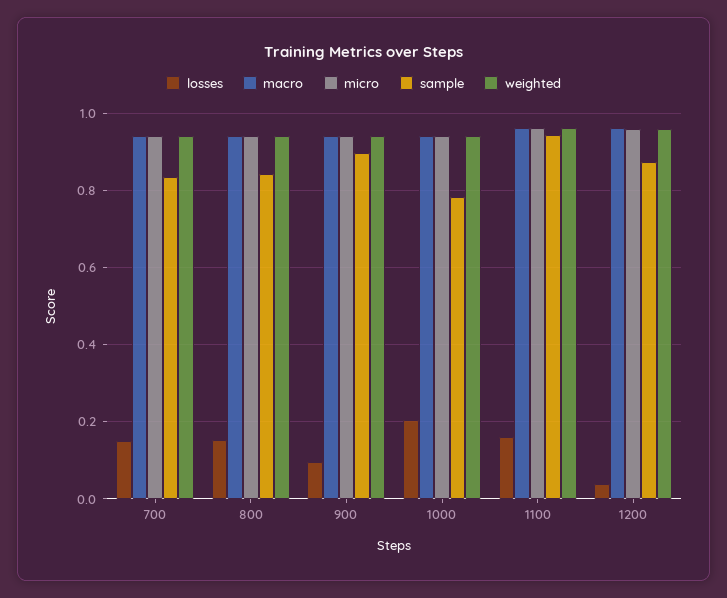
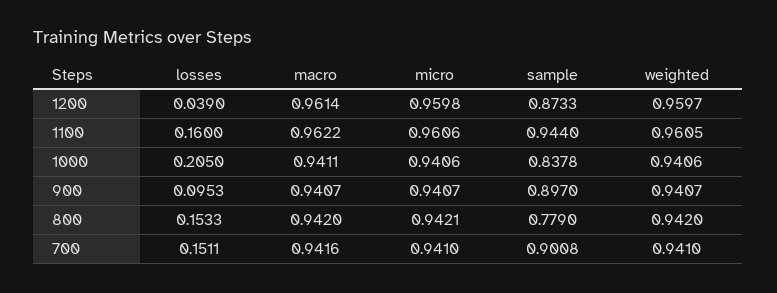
sample, 700: 0.84 -> 0.9008
sample, 800: 0.84 -> 0.779
sample, 1000: 0.78 -> 0.8378

